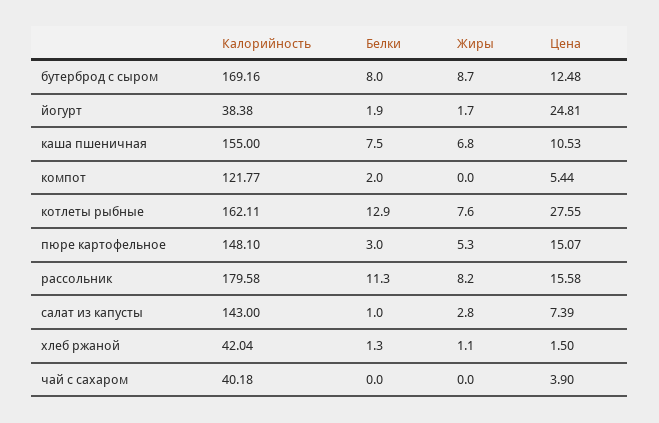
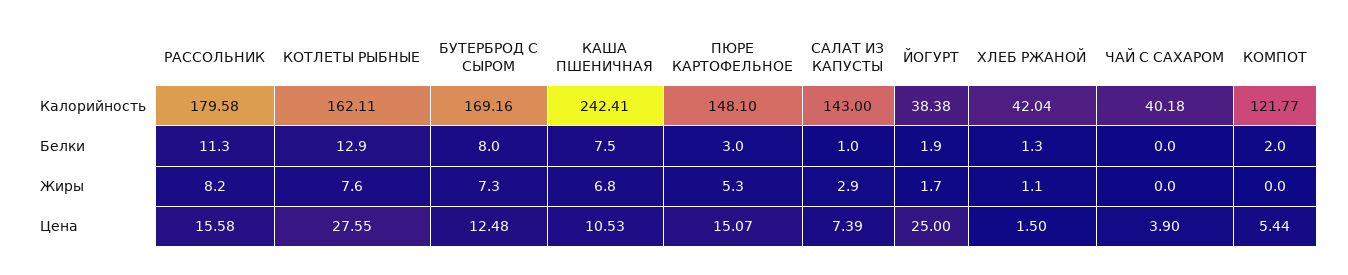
Жиры, бутерброд с сыром: 8.7 -> 7.3
Цена, йогурт: 24.81 -> 25
Калорийность, каша пшеничная: 155 -> 242.41
Жиры, салат из капусты: 2.8 -> 2.9

